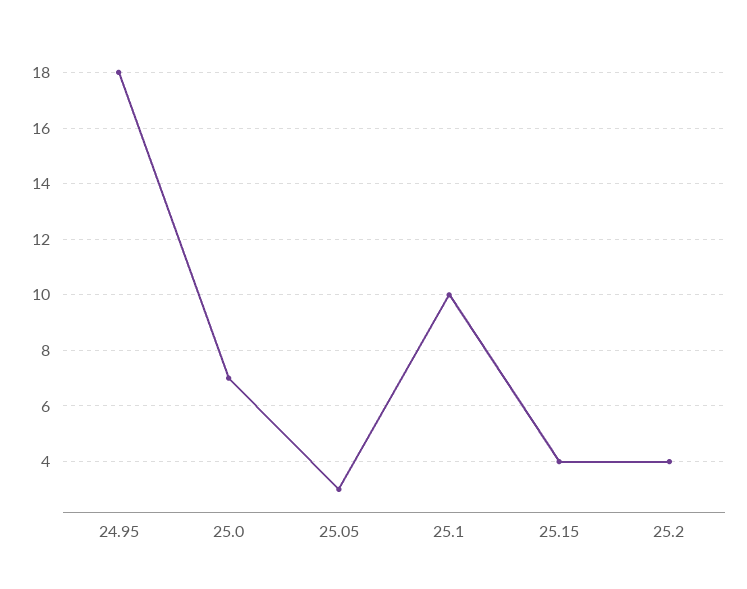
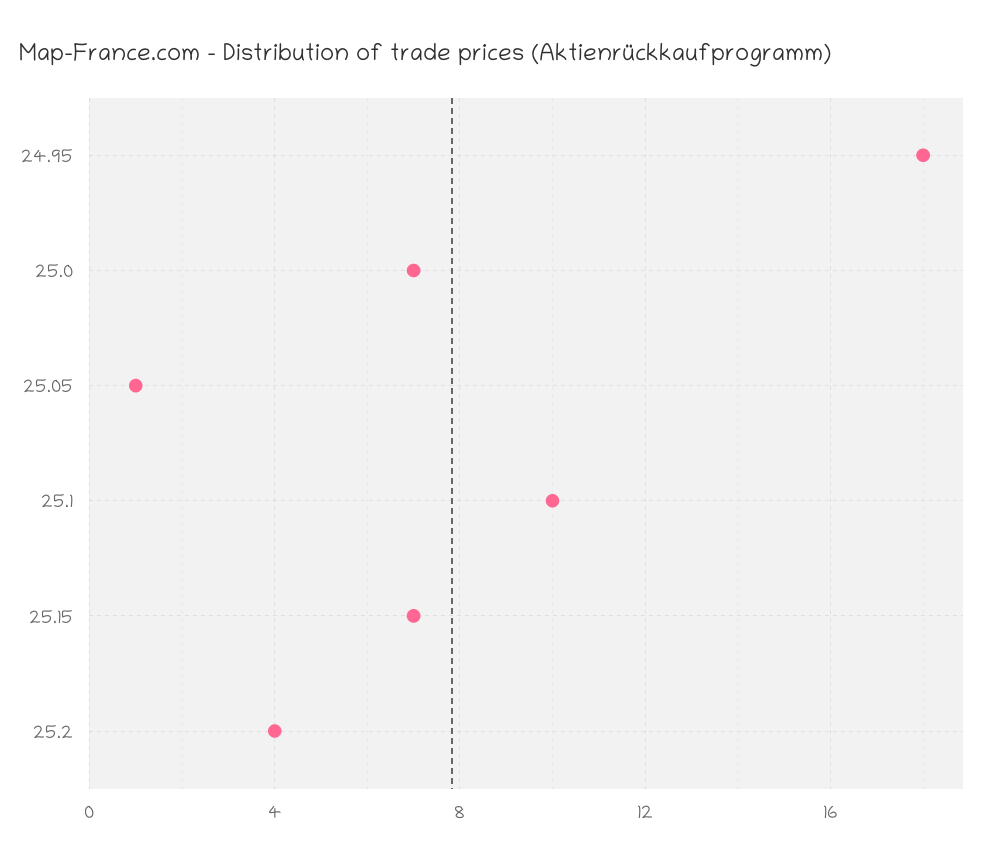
25.05: 3 -> 1
25.15: 4 -> 7

